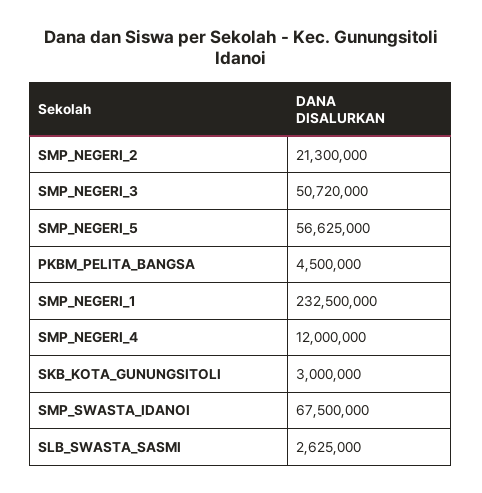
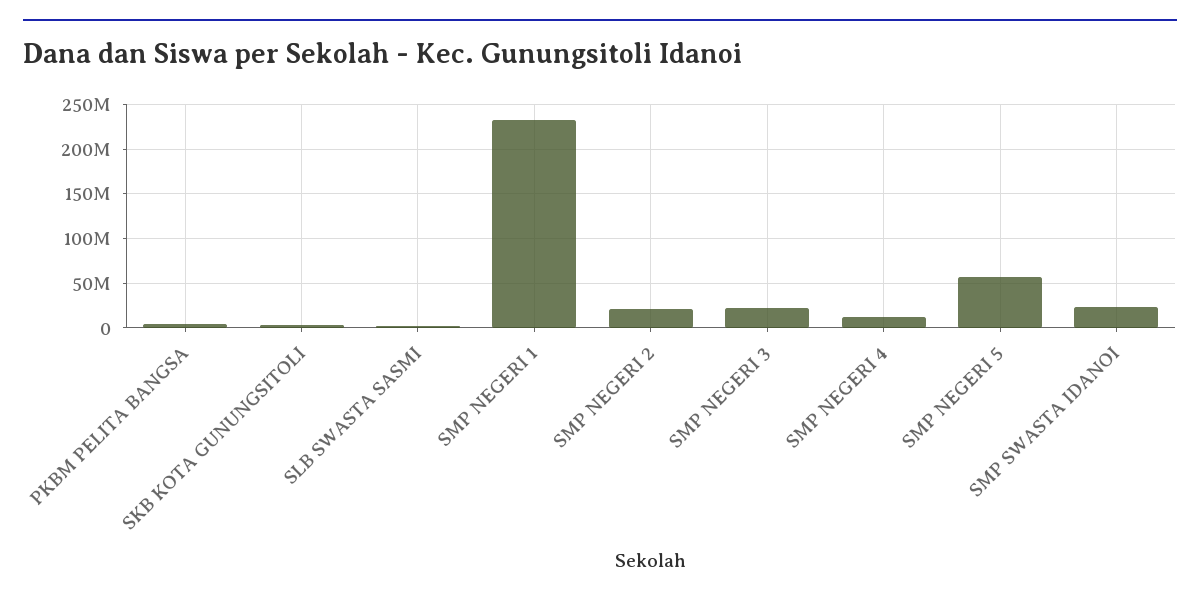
SMP_NEGERI_3: 50720000 -> 20000000
SMP_SWASTA_IDANOI: 67500000 -> 20000000

